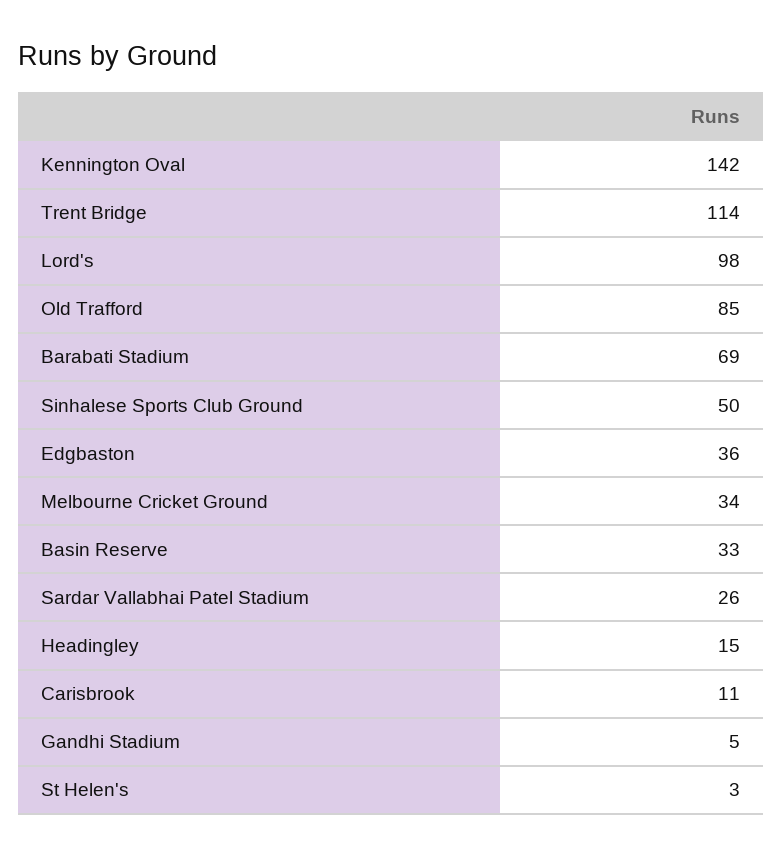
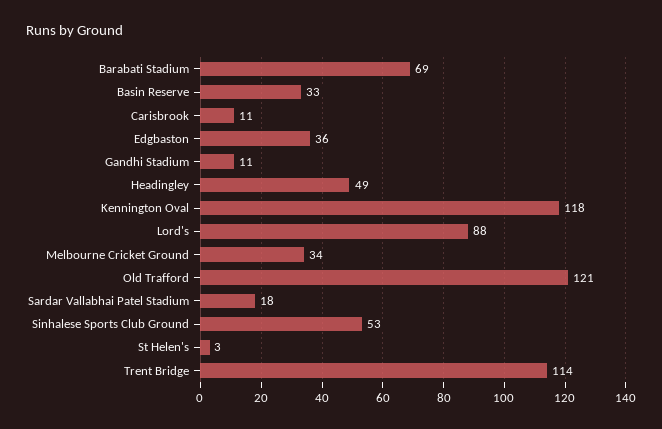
Kennington Oval: 142 -> 118
Lord's: 98 -> 88
Old Trafford: 85 -> 121
Sinhalese Sports Club Ground: 50 -> 53
Sardar Vallabhai Patel Stadium: 26 -> 18
Headingley: 15 -> 49
Gandhi Stadium: 5 -> 11

